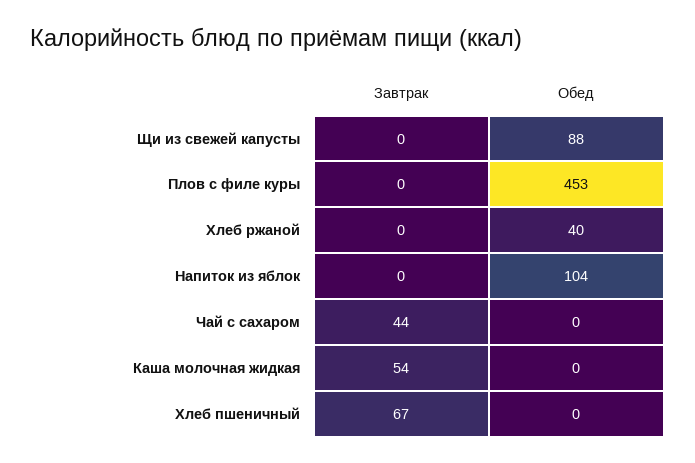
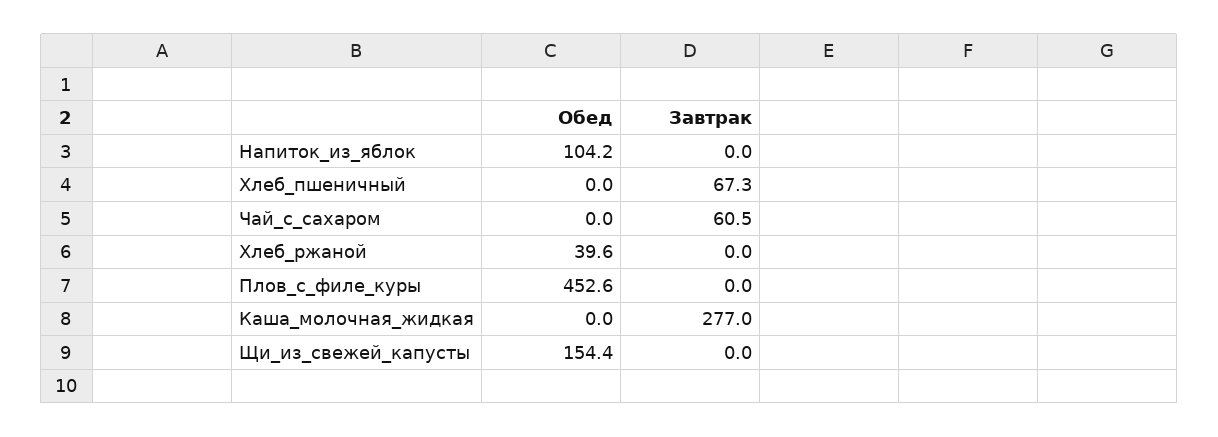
Обед, Щи из свежей капусты: 88 -> 154.4
Завтрак, Чай с сахаром: 44 -> 60.5
Завтрак, Каша молочная жидкая: 54 -> 277

